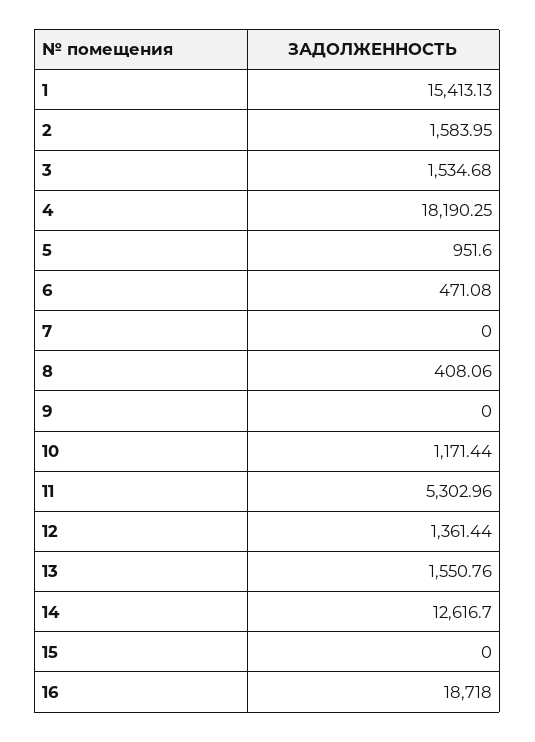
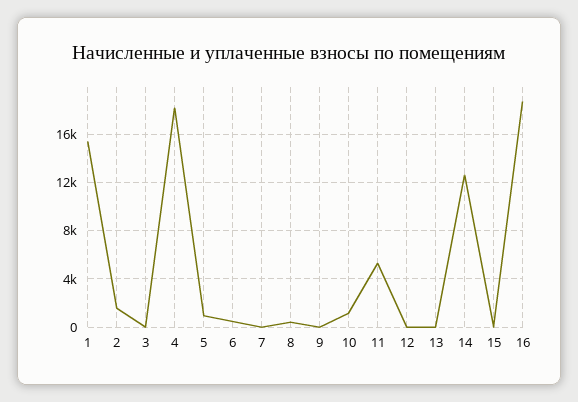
3: 1534.68 -> 0
12: 1361.44 -> 0
13: 1550.76 -> 0

